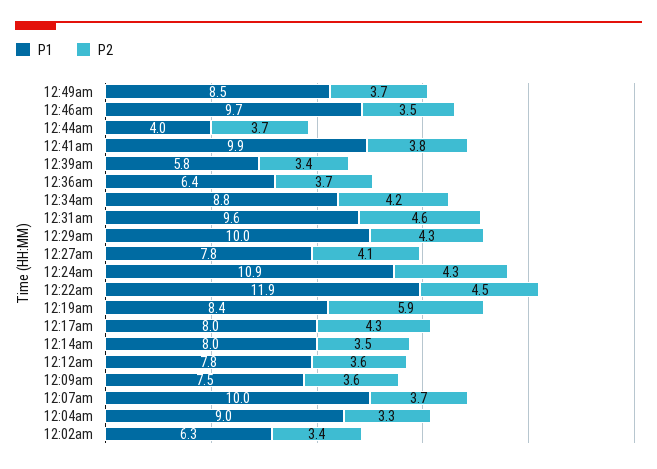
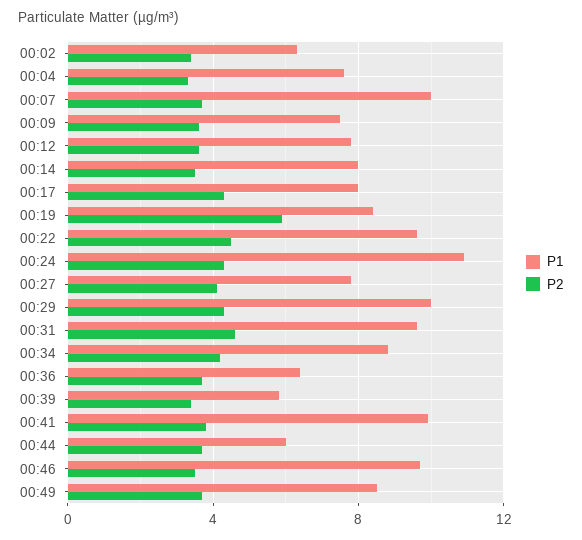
P1, 12:44am: 4 -> 6
P1, 12:22am: 11.9 -> 9.5
P1, 12:04am: 9 -> 7.5

